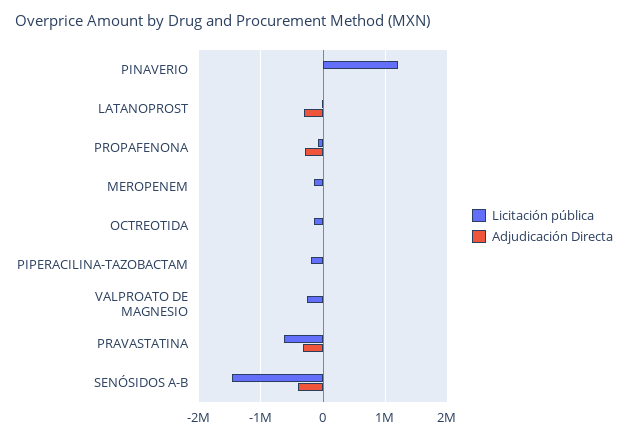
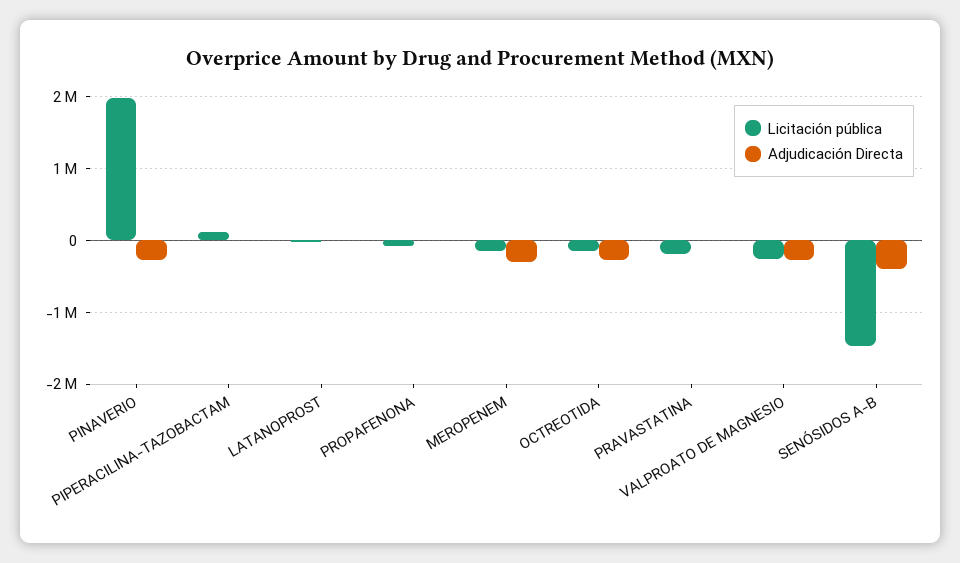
Licitación pública, PINAVERIO: 1200000 -> 2000000
Adjudicación Directa, PINAVERIO: 0 -> -300000
Adjudicación Directa, LATANOPROST: -300000 -> 0
Adjudicación Directa, PROPAFENONA: -300000 -> 0
Adjudicación Directa, MEROPENEM: 0 -> -300000
Adjudicación Directa, OCTREOTIDA: 0 -> -300000
Licitación pública, PIPERACILINA-TAZOBACTAM: -200000 -> 100000
Adjudicación Directa, VALPROATO DE MAGNESIO: 0 -> -300000
Licitación pública, PRAVASTATINA: -600000 -> -200000
Adjudicación Directa, PRAVASTATINA: -300000 -> 0

